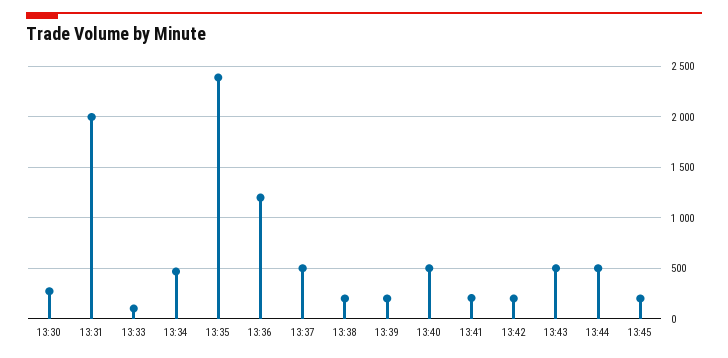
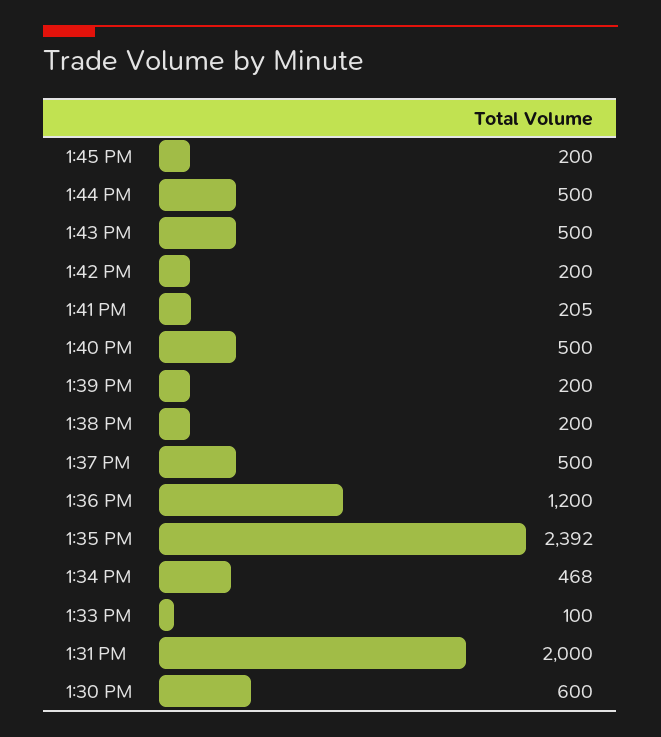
13:30: 300 -> 600

